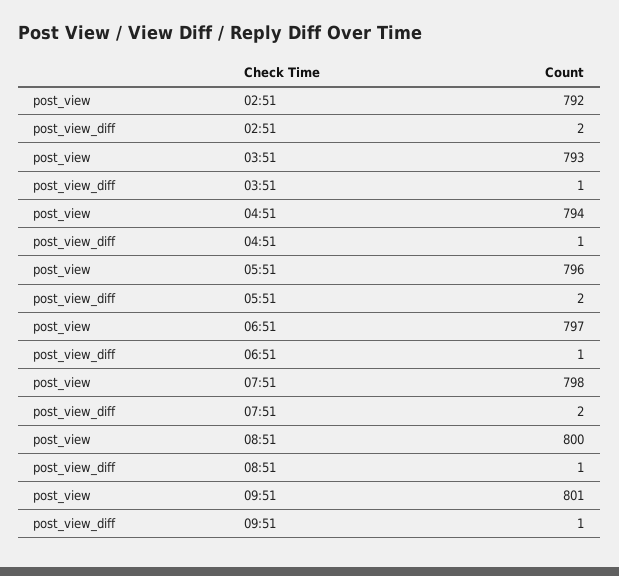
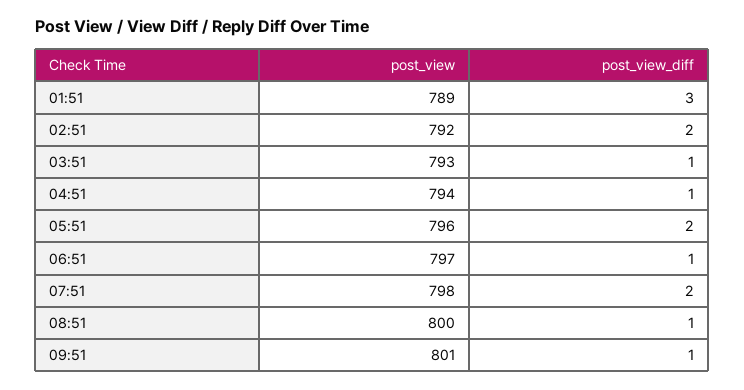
post_view, 01:51: none -> 789
post_view_diff, 01:51: none -> 3

